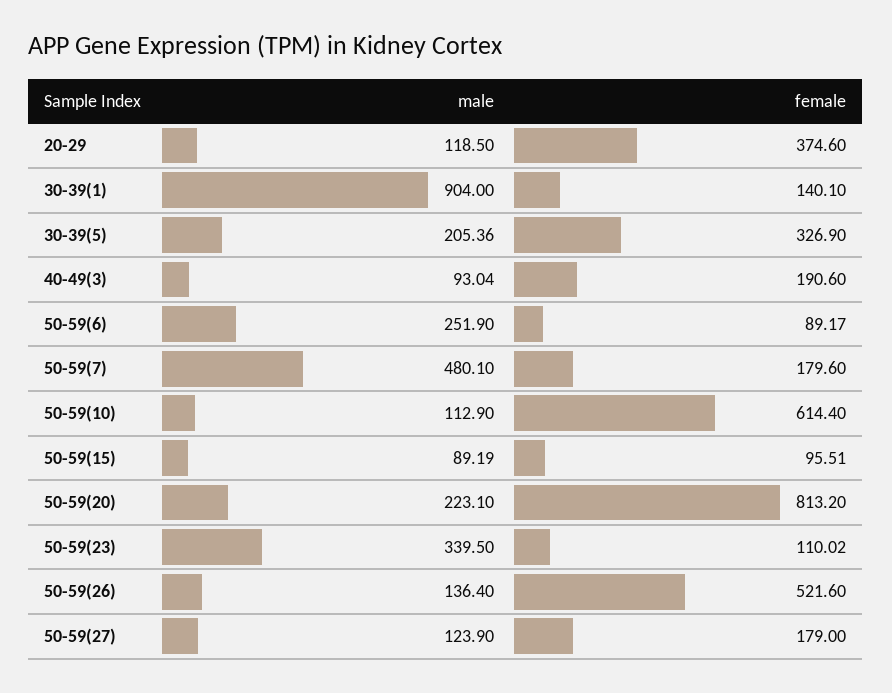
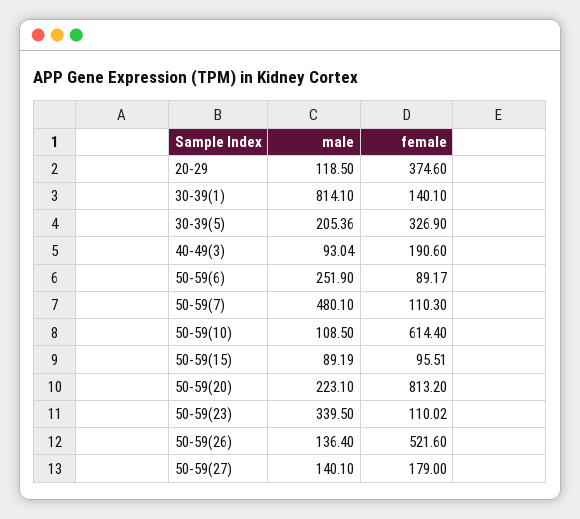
male, 30-39(1): 904 -> 814.1
female, 50-59(7): 179.6 -> 110.3
male, 50-59(10): 112.9 -> 108.5
male, 50-59(27): 123.9 -> 140.1

